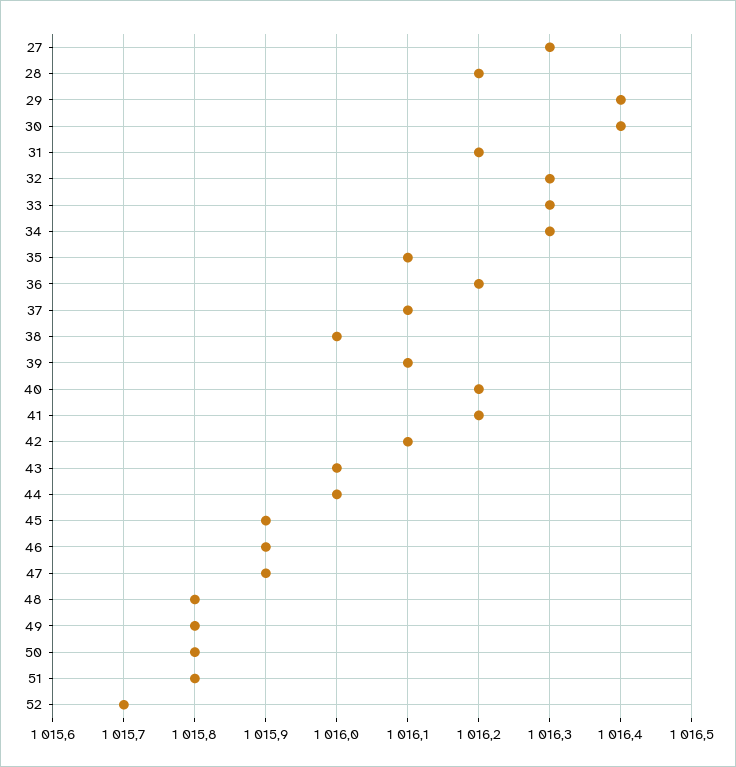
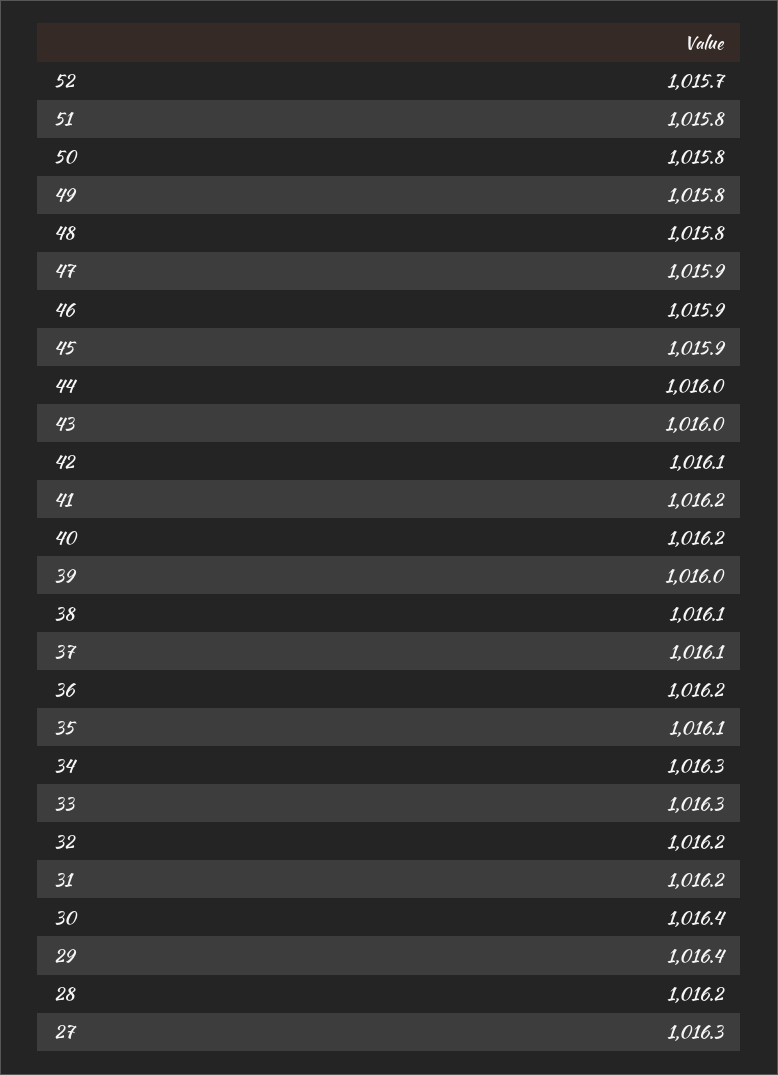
32: 1016.3 -> 1016.2
38: 1016 -> 1016.1
39: 1016.1 -> 1016

